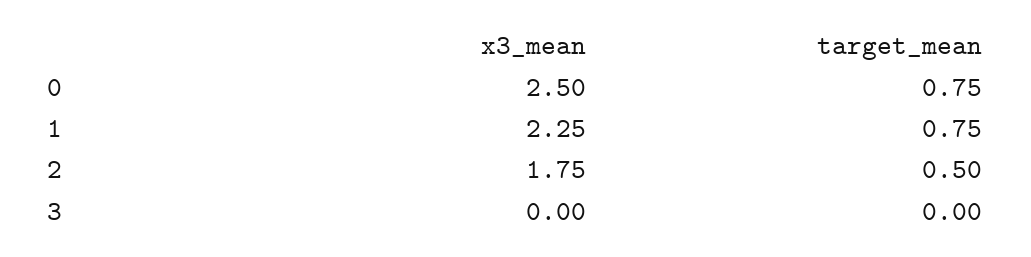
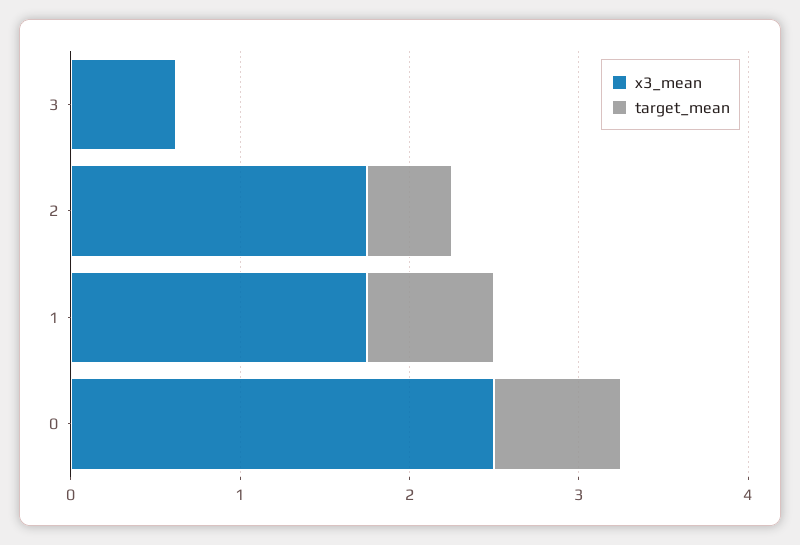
x3_mean, 1: 2.25 -> 1.8
x3_mean, 3: 0 -> 0.6

